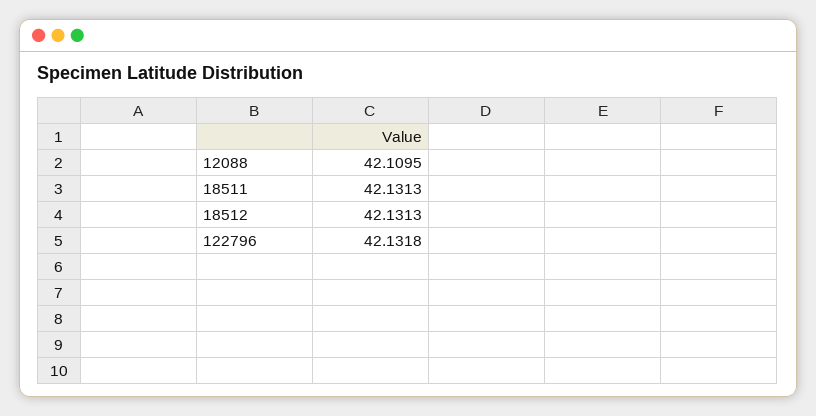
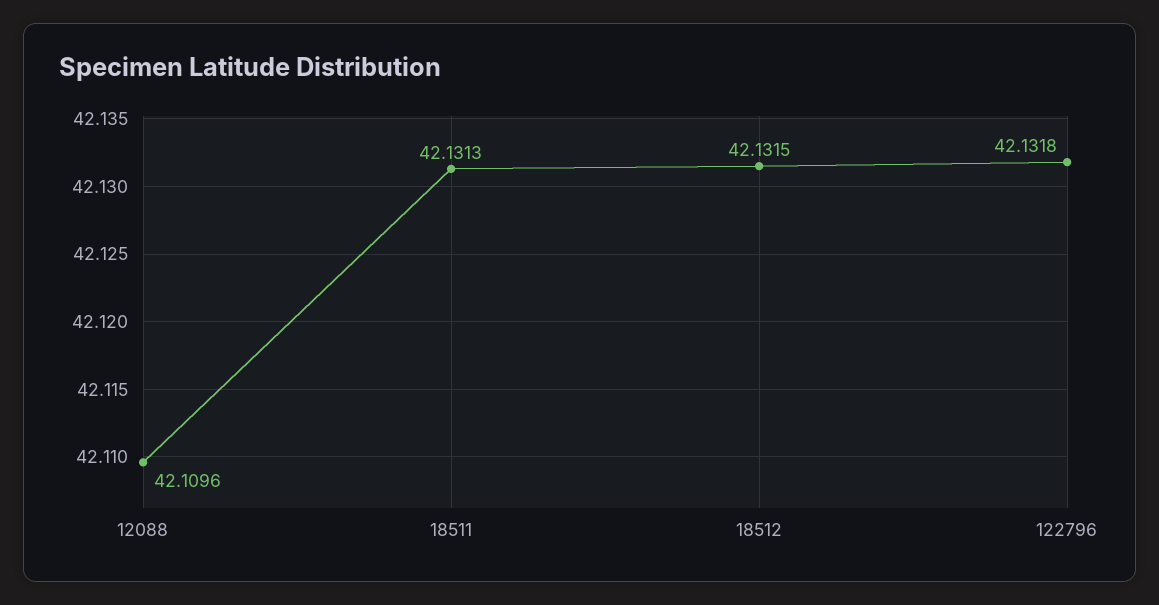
12088: 42.1095 -> 42.1096
18512: 42.1313 -> 42.1315

